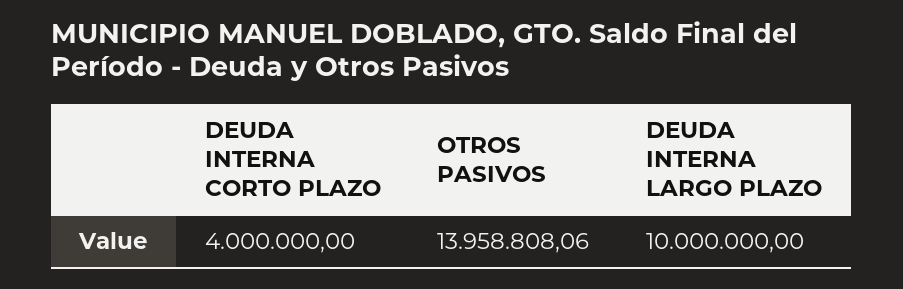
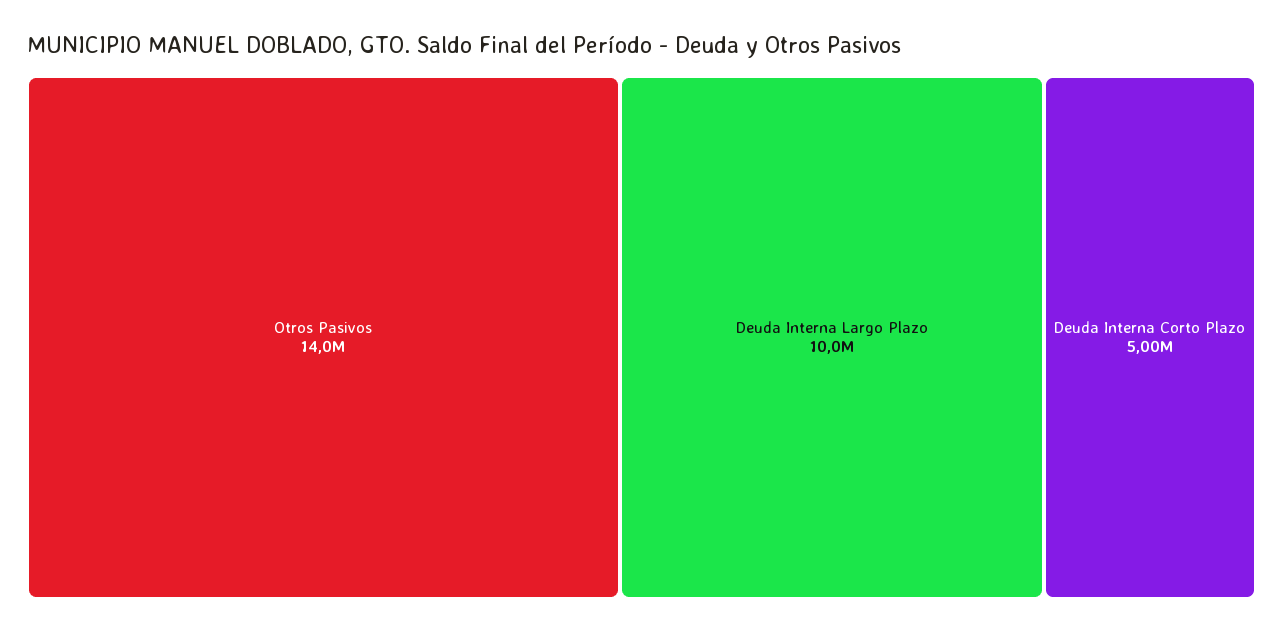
DEUDA INTERNA CORTO PLAZO: 4000000 -> 5000000

